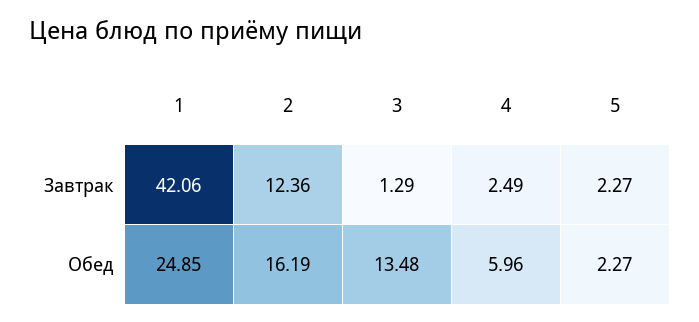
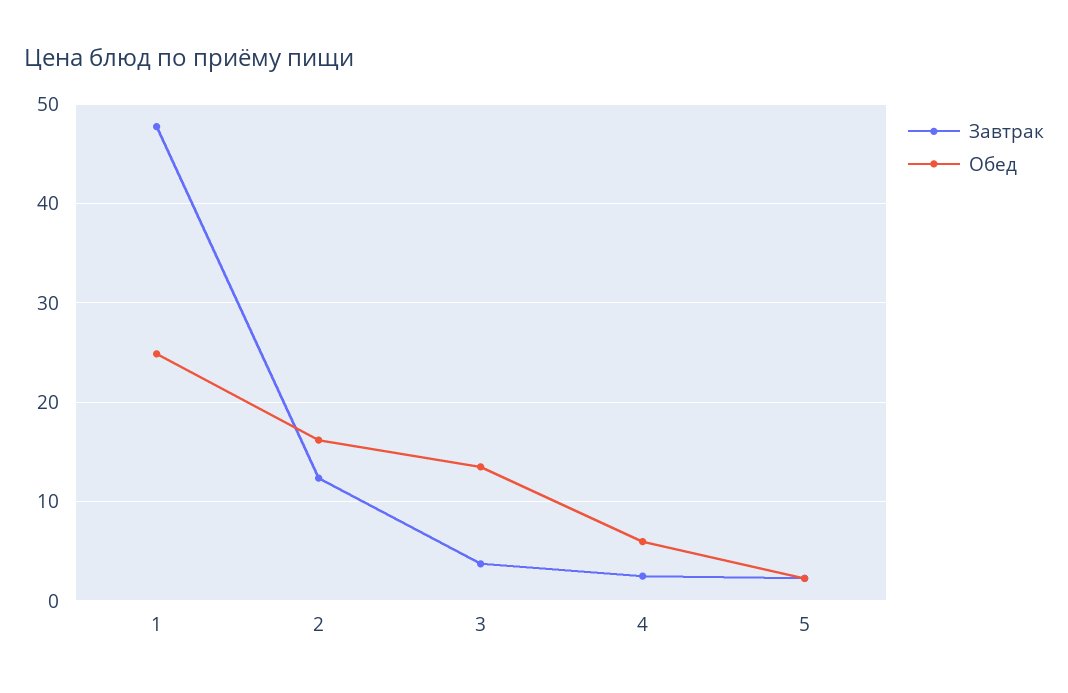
Завтрак, 1: 42.06 -> 48
Завтрак, 3: 1.29 -> 4

